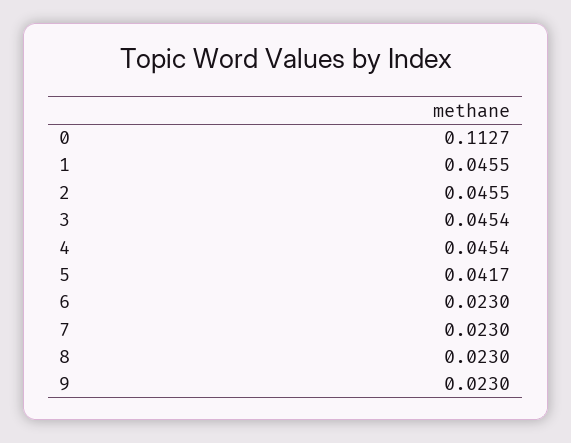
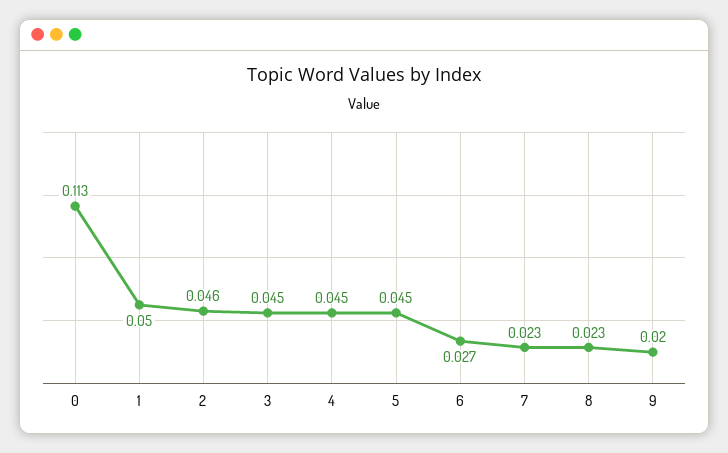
1: 0.0455 -> 0.05
5: 0.0417 -> 0.045
6: 0.023 -> 0.027
9: 0.023 -> 0.02

